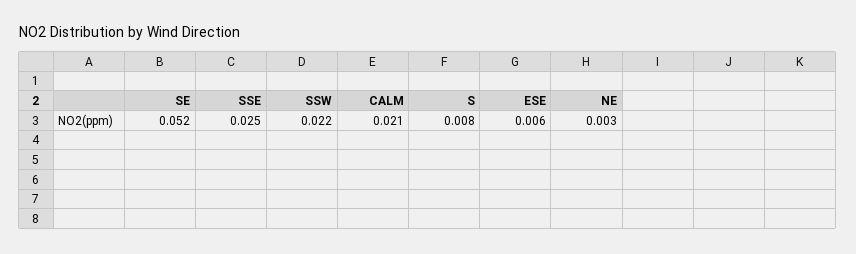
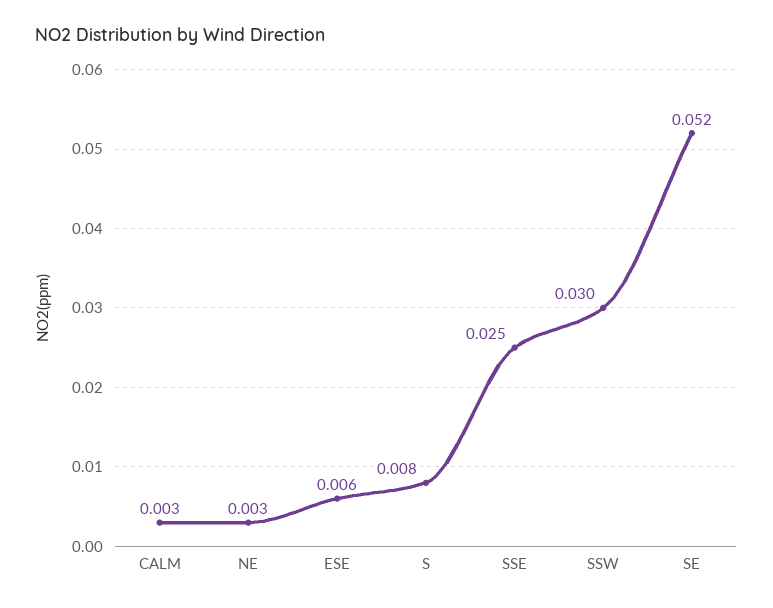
SSW: 0.022 -> 0.03
CALM: 0.021 -> 0.003

